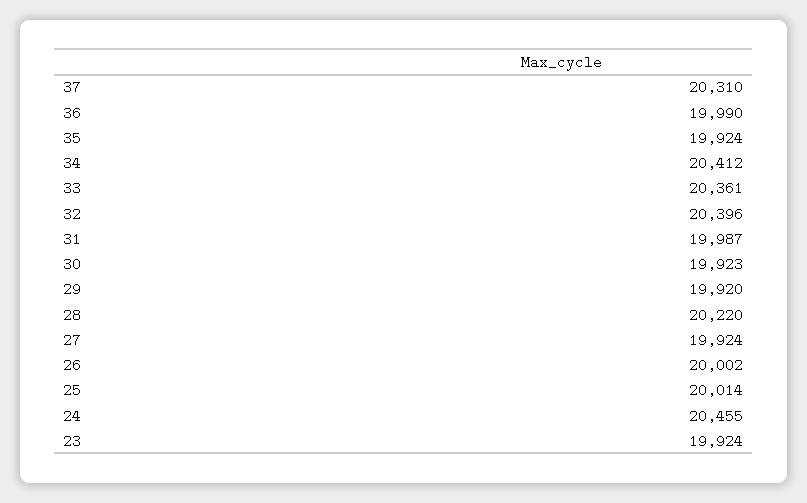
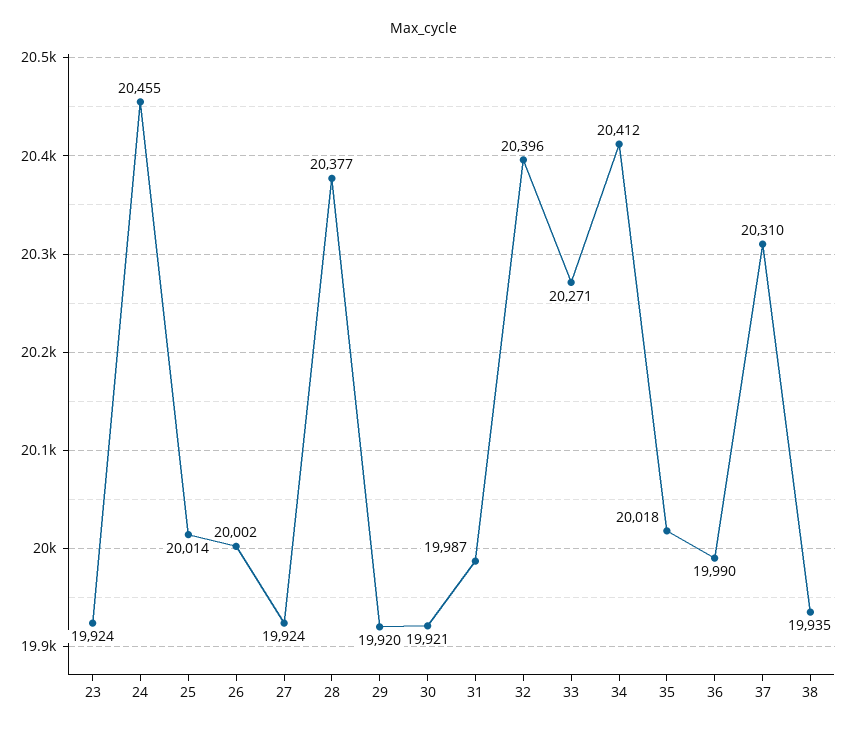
35: 19924 -> 20018
33: 20361 -> 20271
30: 19923 -> 19921
28: 20220 -> 20377
38: none -> 19935

